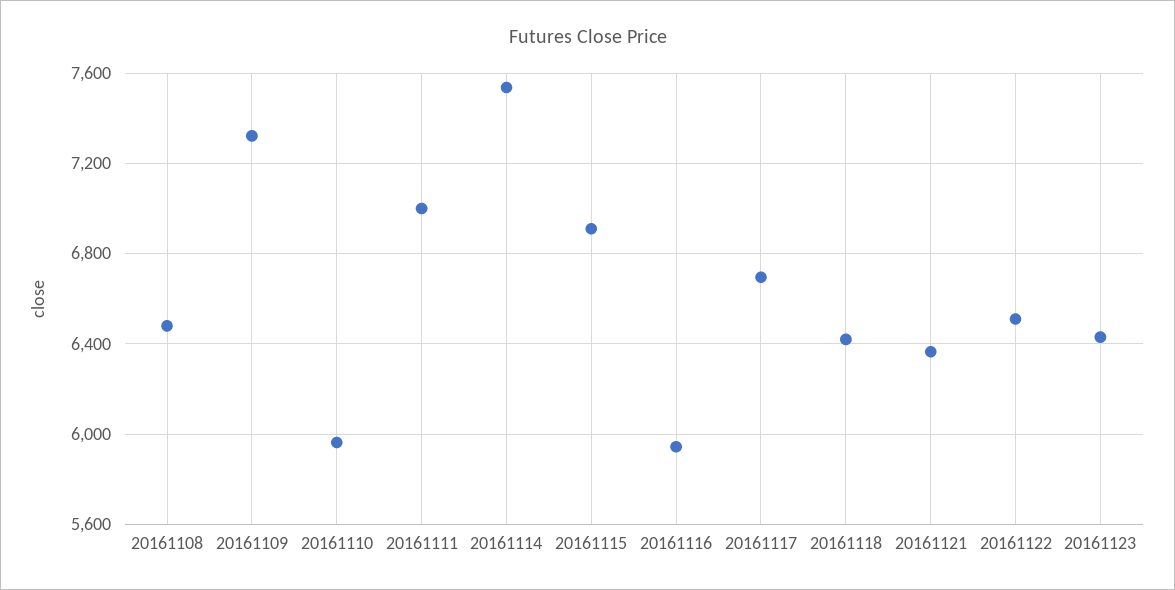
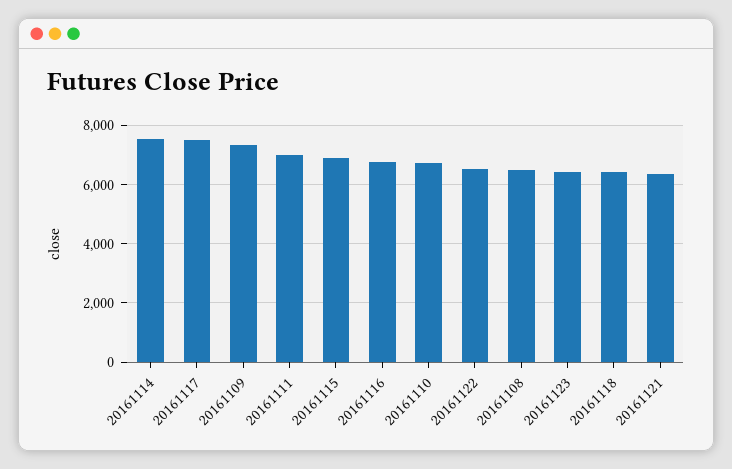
20161110: 5950 -> 6750
20161116: 5950 -> 6750
20161117: 6700 -> 7500

